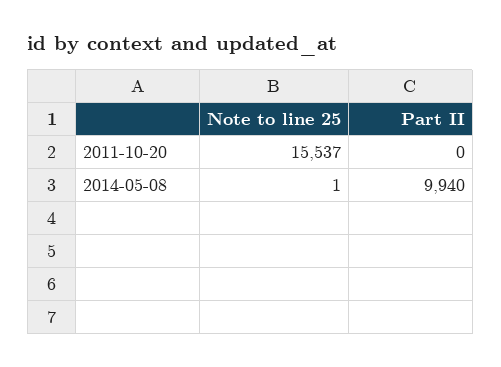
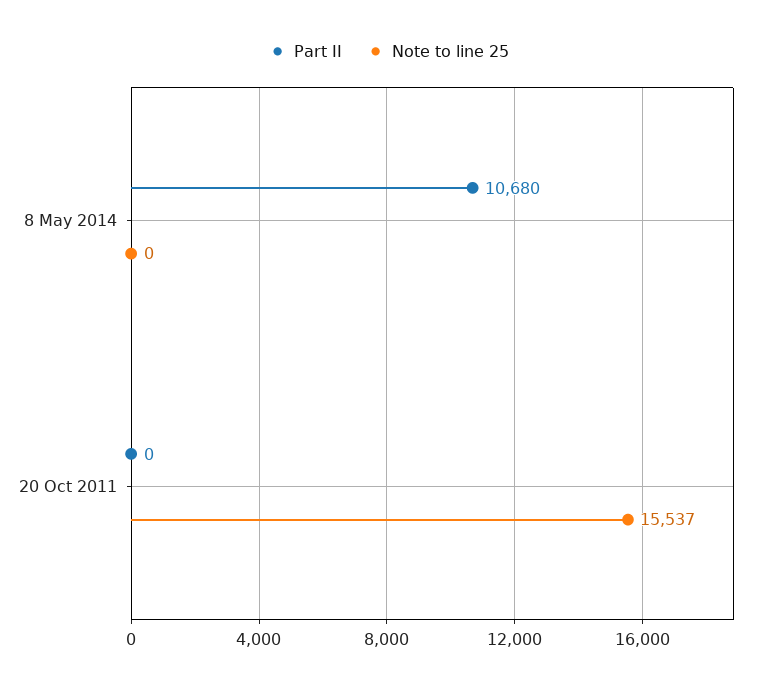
Note to line 25, 2014-05-08: 1 -> 0
Part II, 2014-05-08: 9940 -> 10680

